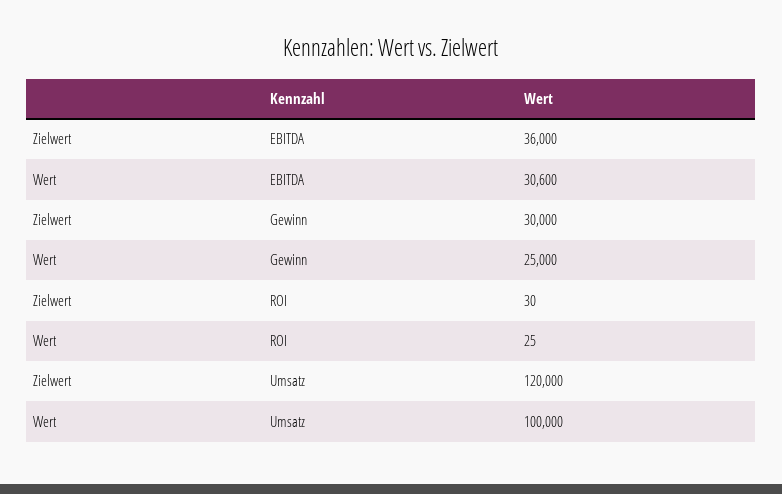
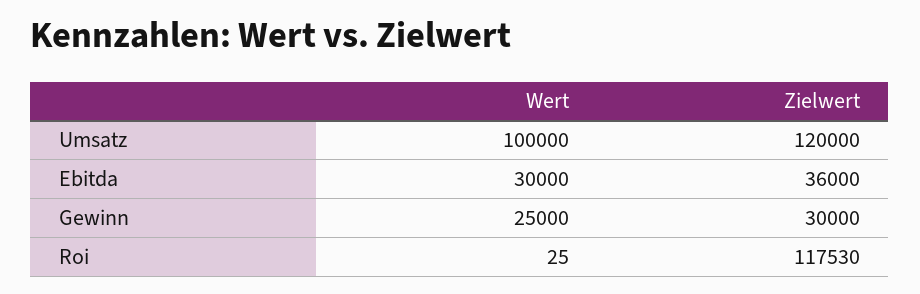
Wert, EBITDA: 30600 -> 30000
Zielwert, ROI: 30 -> 117530

